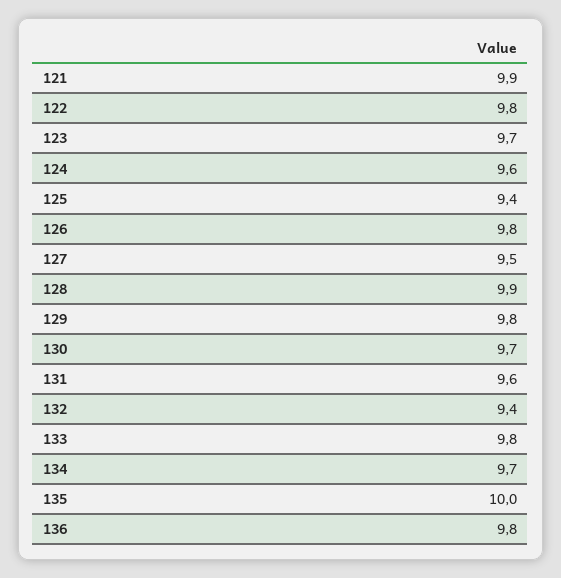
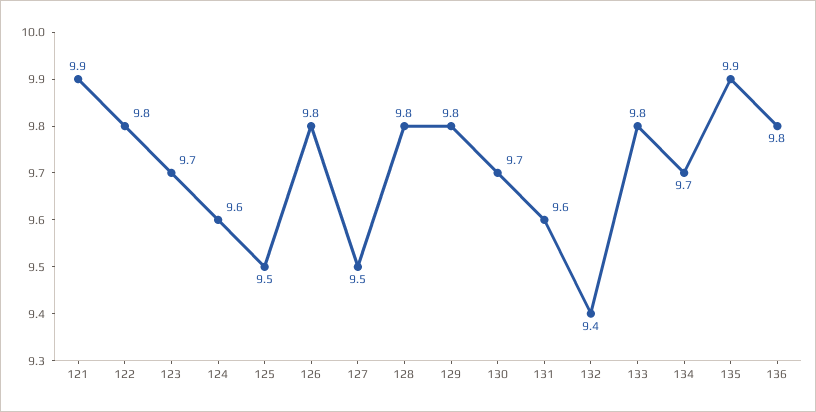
125: 9.4 -> 9.5
128: 9.9 -> 9.8
135: 10 -> 9.9

